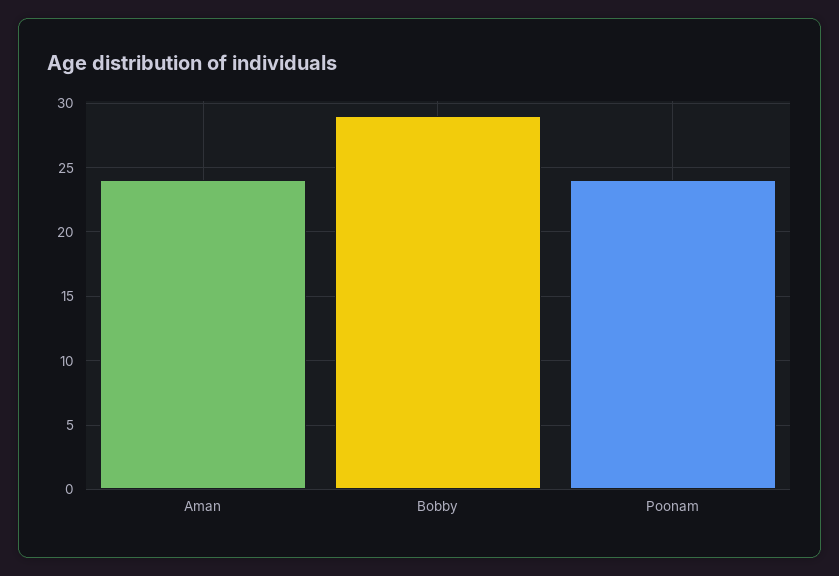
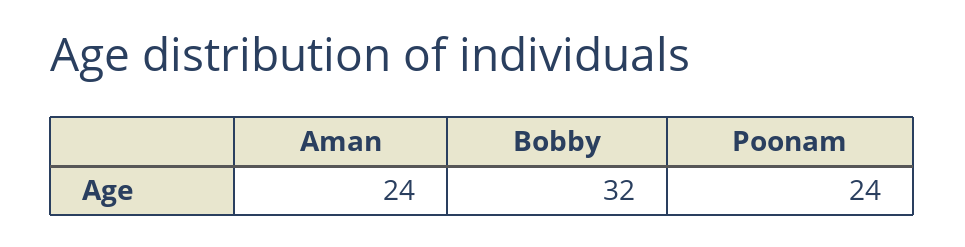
Bobby: 29 -> 32

